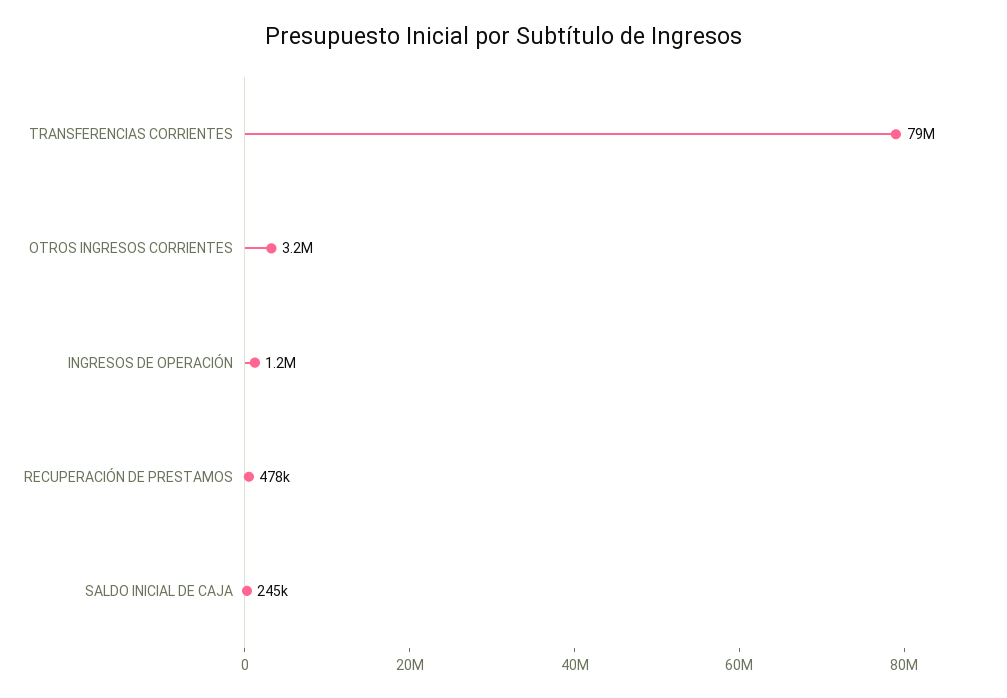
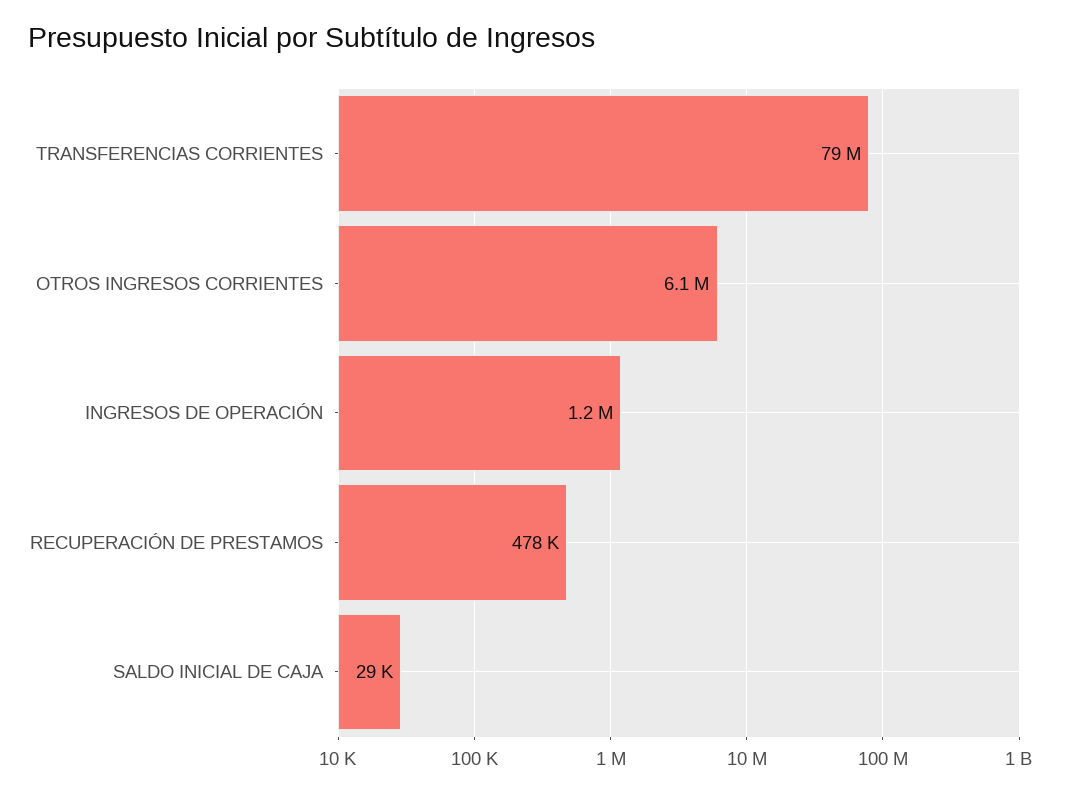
OTROS INGRESOS CORRIENTES: 3200000 -> 6100000
SALDO INICIAL DE CAJA: 245000 -> 29000

